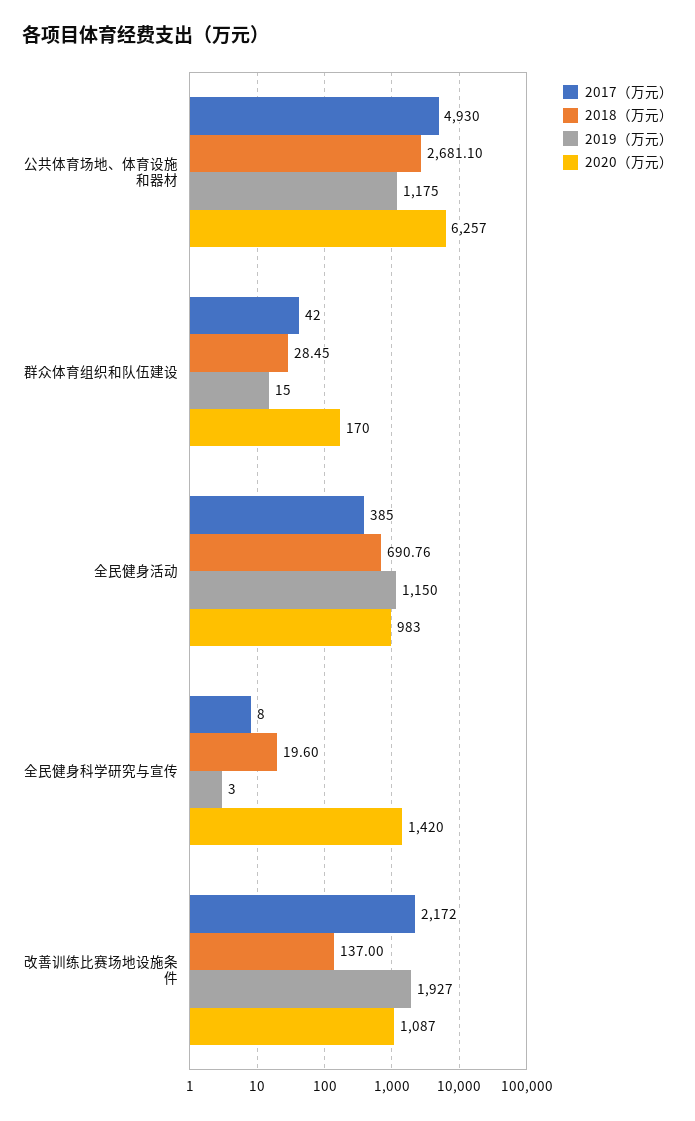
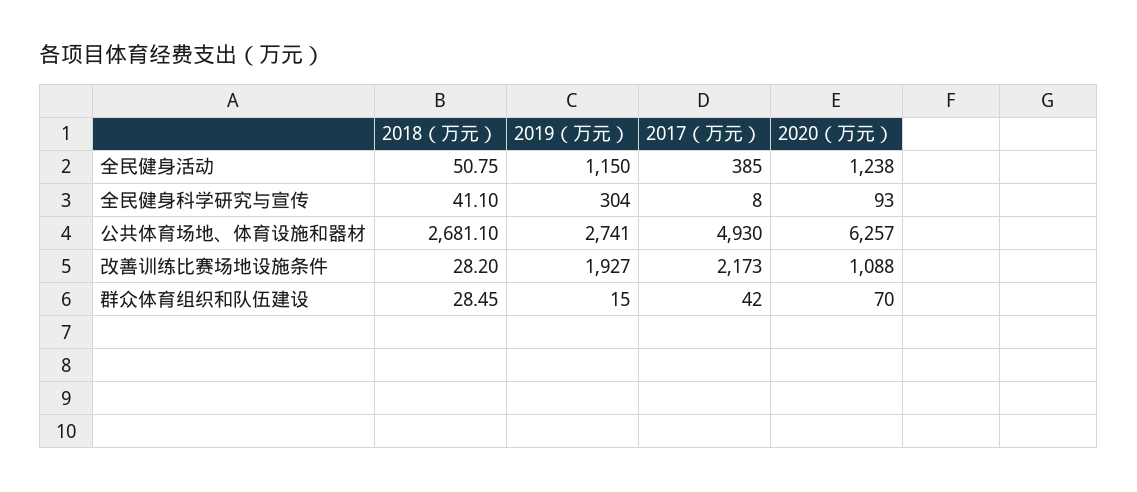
2019（万元）, 公共体育场地、体育设施和器材: 1175 -> 2741
2020（万元）, 群众体育组织和队伍建设: 170 -> 70
2018（万元）, 全民健身活动: 690.76 -> 50.75
2020（万元）, 全民健身活动: 983 -> 1238
2018（万元）, 全民健身科学研究与宣传: 19.6 -> 41.1
2019（万元）, 全民健身科学研究与宣传: 3 -> 304
2020（万元）, 全民健身科学研究与宣传: 1420 -> 93
2017（万元）, 改善训练比赛场地设施条件: 2172 -> 2173
2018（万元）, 改善训练比赛场地设施条件: 137 -> 28.2
2020（万元）, 改善训练比赛场地设施条件: 1087 -> 1088

